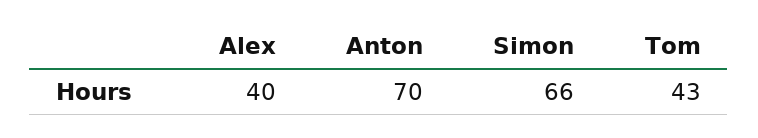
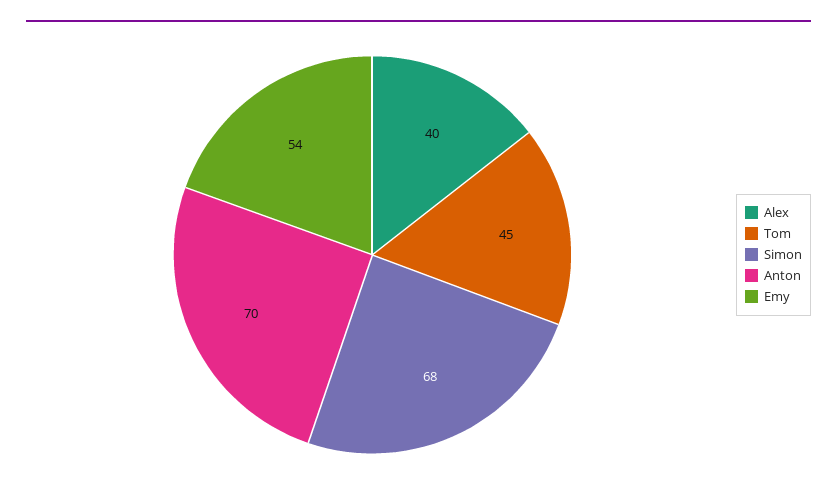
Simon: 66 -> 68
Tom: 43 -> 45
Emy: none -> 54

